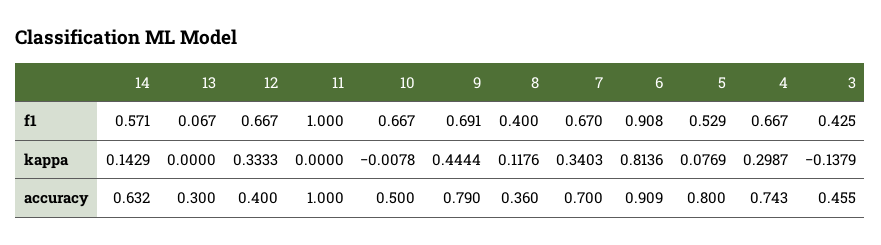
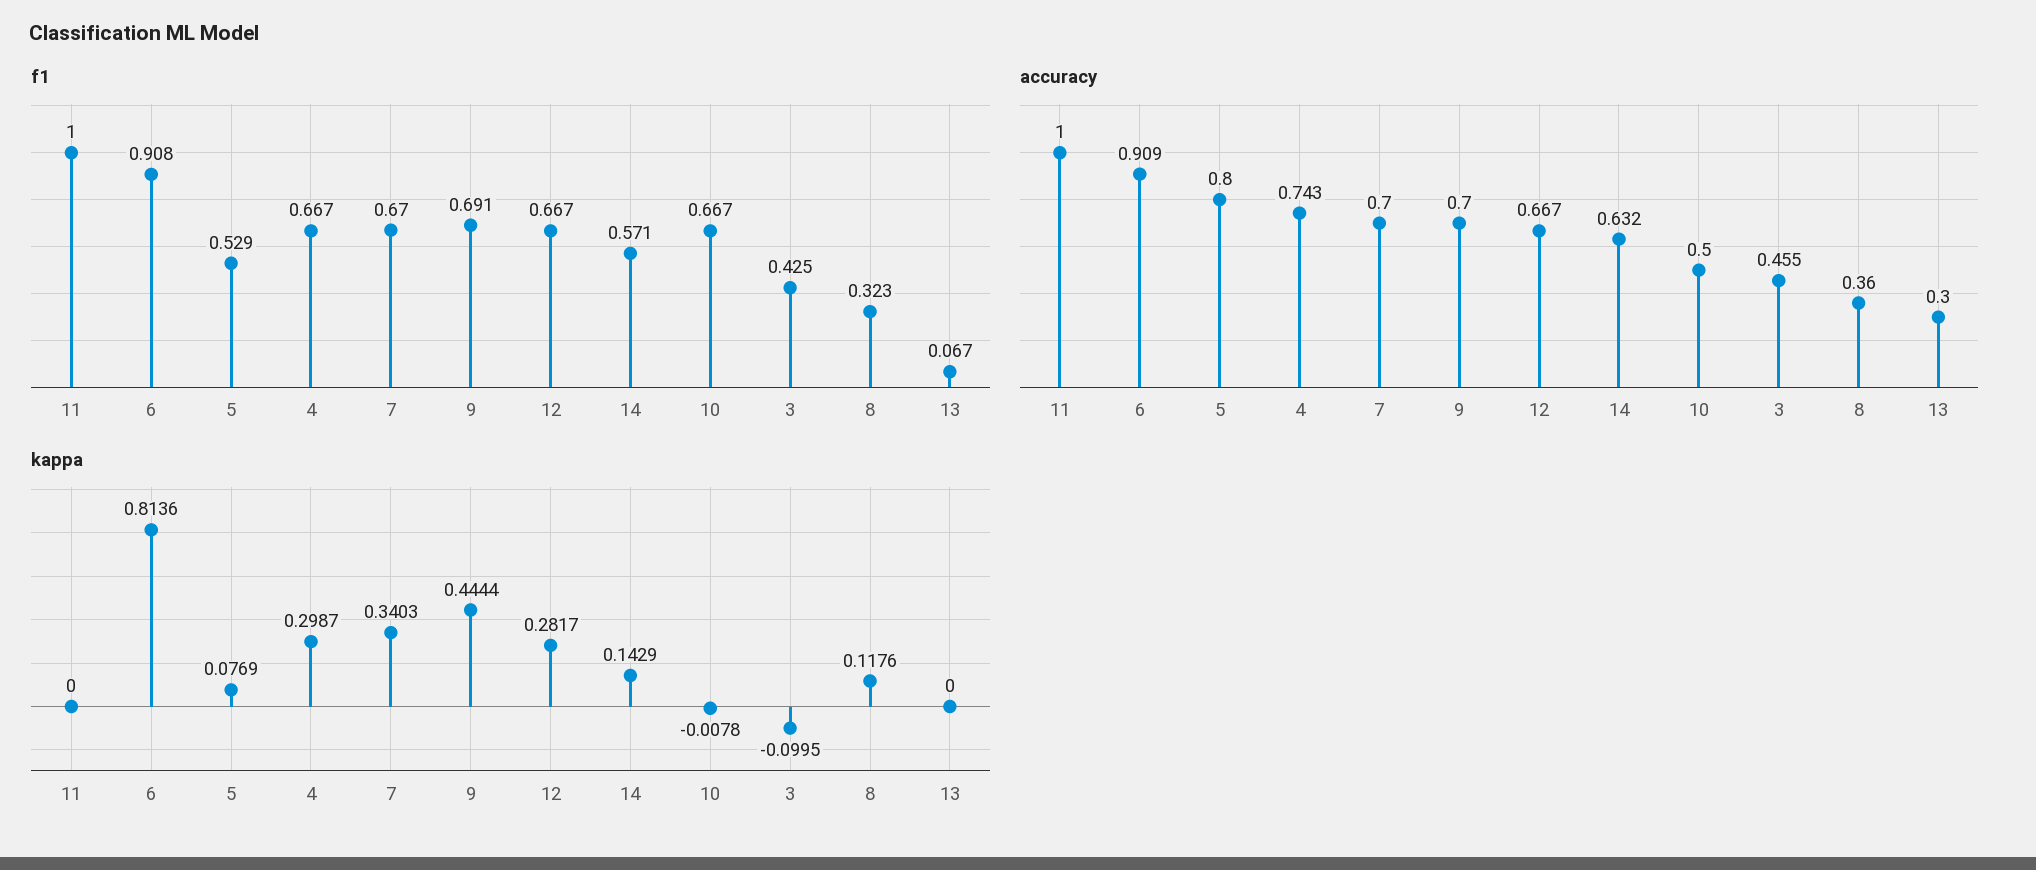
f1, 8: 0.4 -> 0.323
kappa, 12: 0.3333 -> 0.2817
kappa, 3: -0.1379 -> -0.0995
accuracy, 12: 0.4 -> 0.667
accuracy, 9: 0.79 -> 0.7

